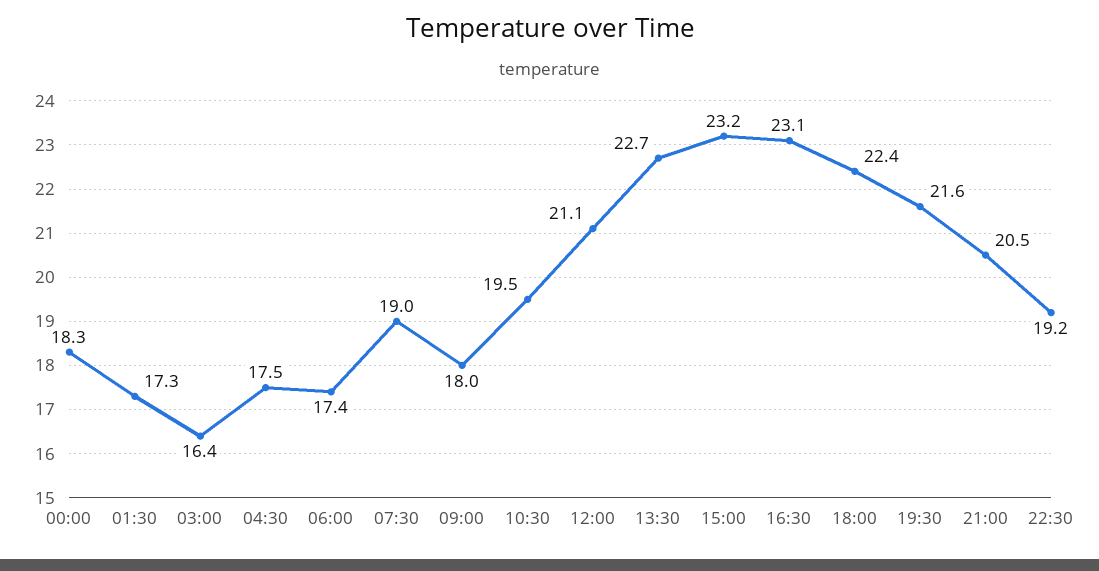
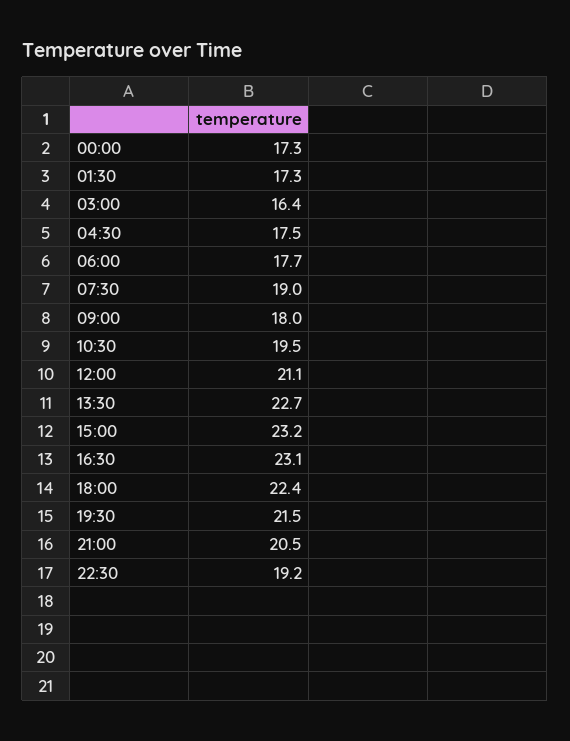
00:00: 18.3 -> 17.3
06:00: 17.4 -> 17.7
19:30: 21.6 -> 21.5

